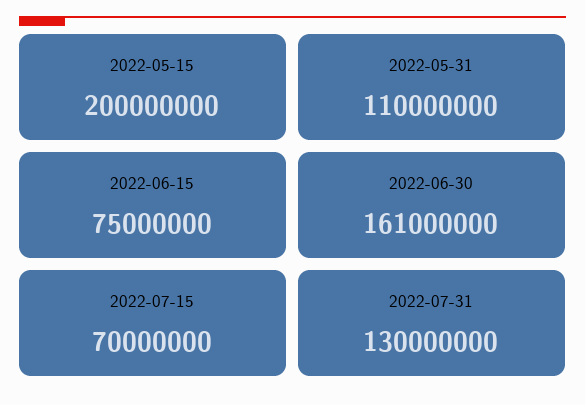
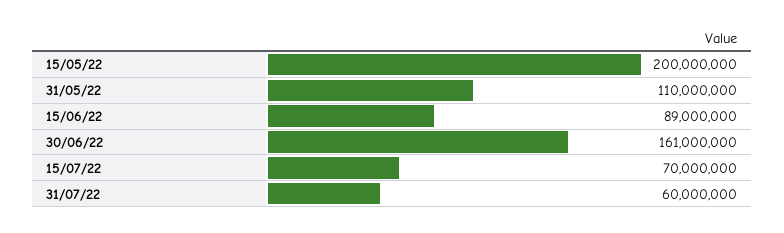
2022-06-15: 75000000 -> 89000000
2022-07-31: 130000000 -> 60000000

